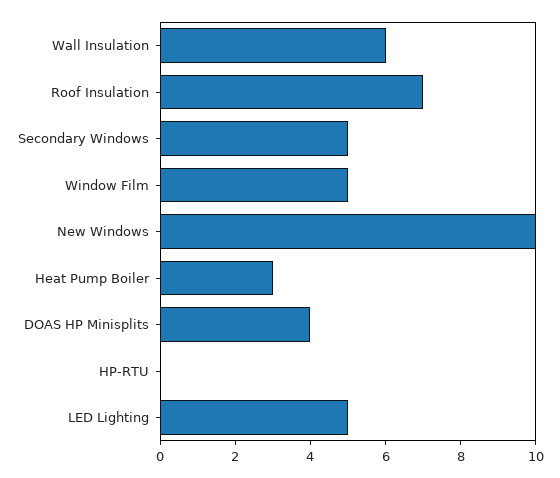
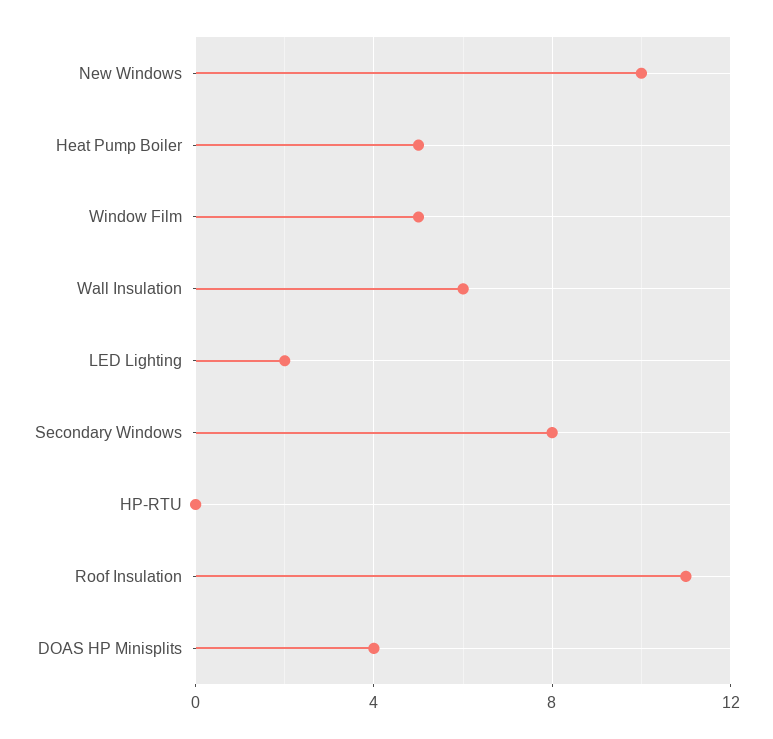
Roof Insulation: 7 -> 11
Secondary Windows: 5 -> 8
Heat Pump Boiler: 3 -> 5
LED Lighting: 5 -> 2

